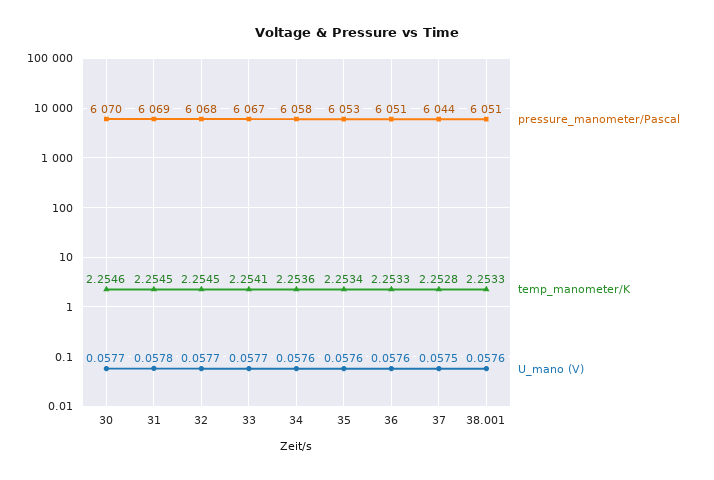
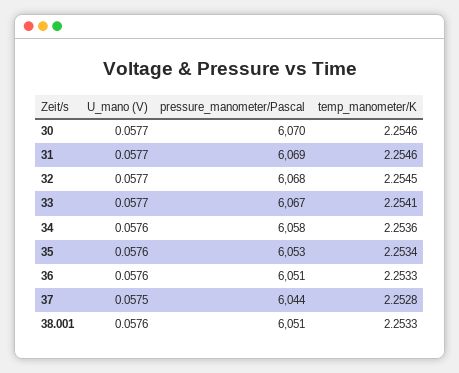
temp_manometer/K, 31: 2.2545 -> 2.2546
U_mano (V), 31: 0.0578 -> 0.0577

